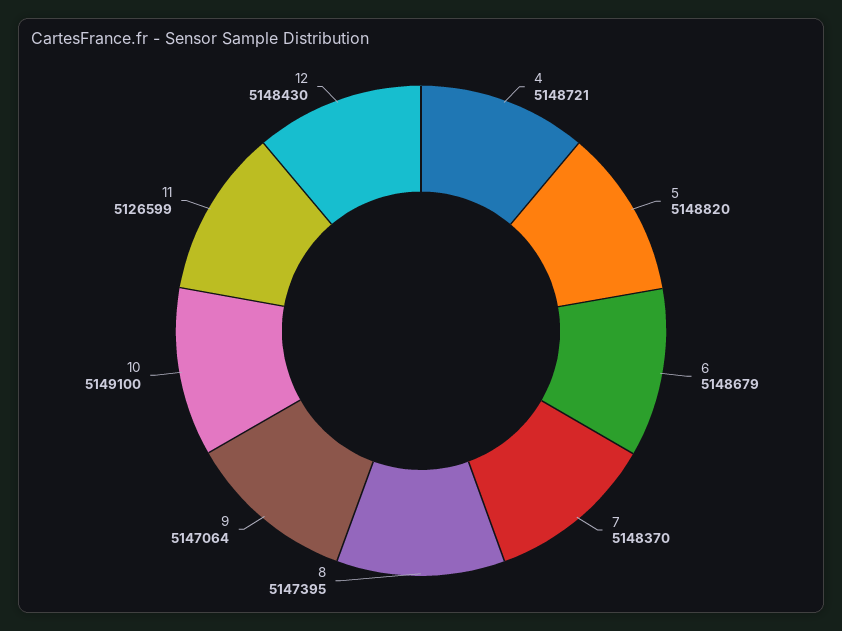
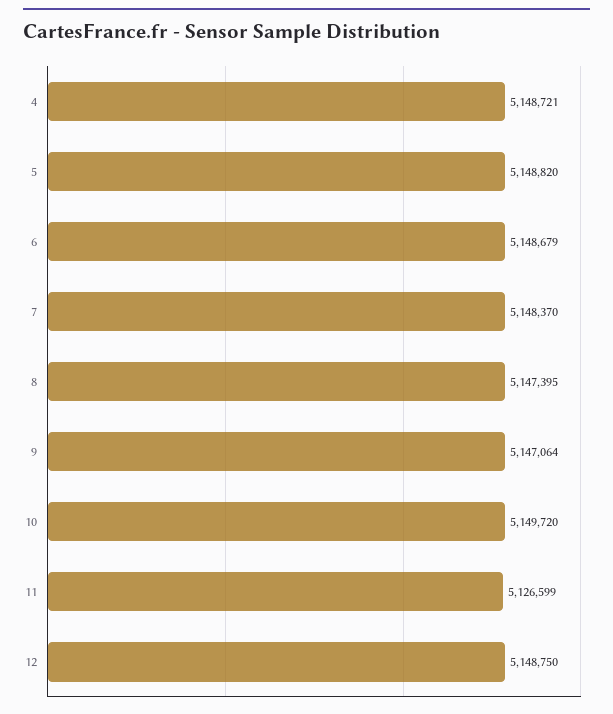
10: 5149100 -> 5149720
12: 5148430 -> 5148750

